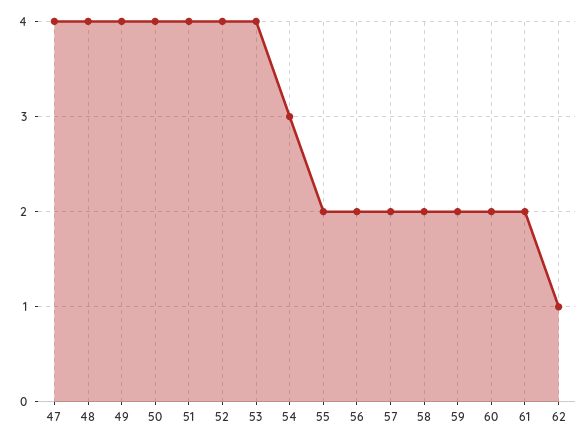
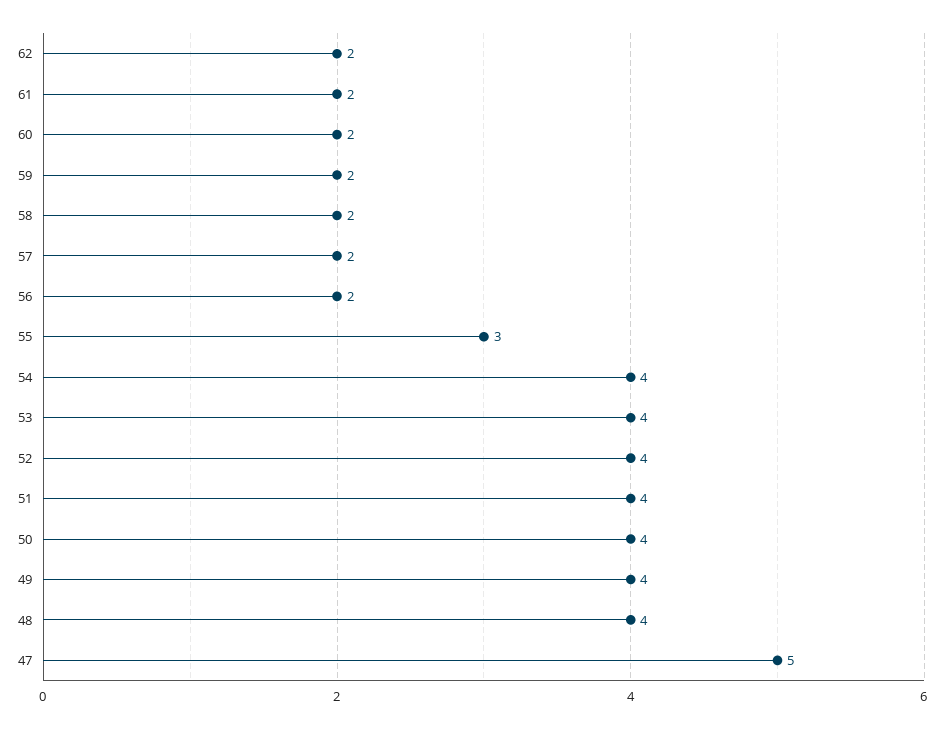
47: 4 -> 5
54: 3 -> 4
55: 2 -> 3
62: 1 -> 2

